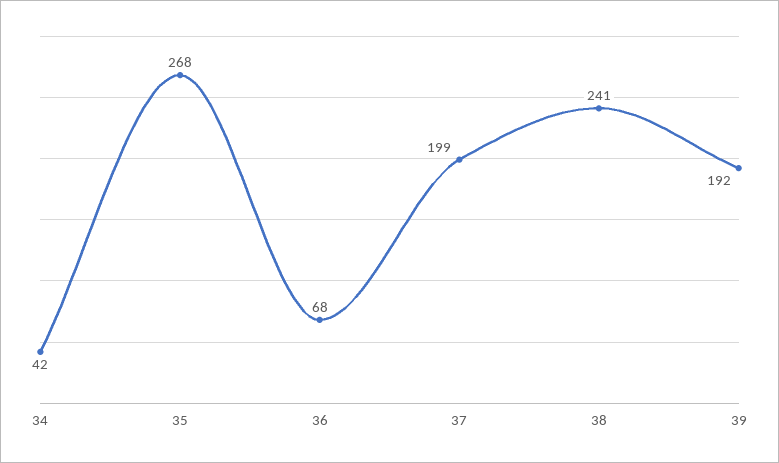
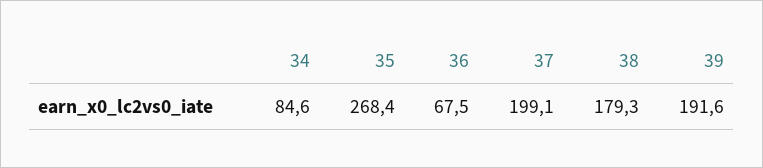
34: 42 -> 84.6
38: 241 -> 179.3

